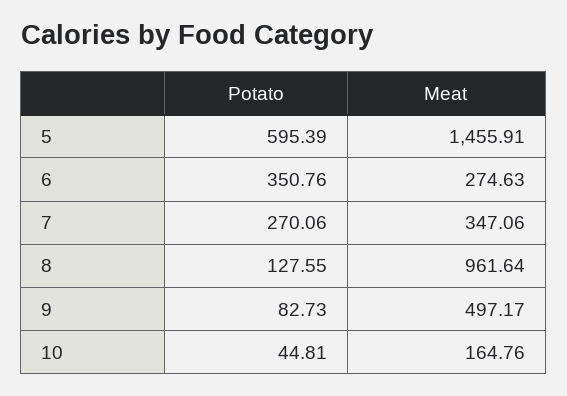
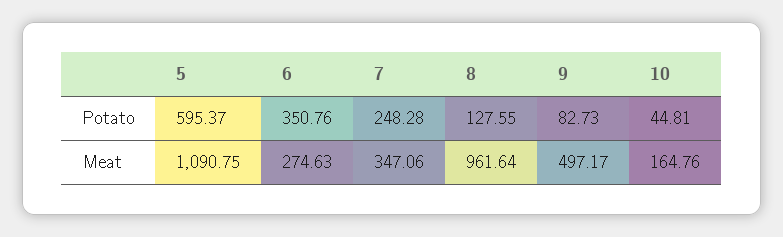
Potato, 5: 595.39 -> 595.37
Meat, 5: 1455.91 -> 1090.75
Potato, 7: 270.06 -> 248.28

